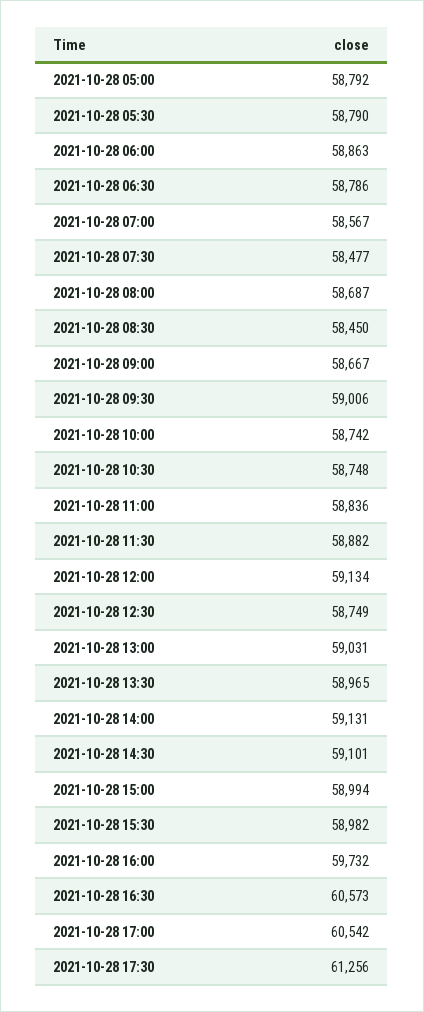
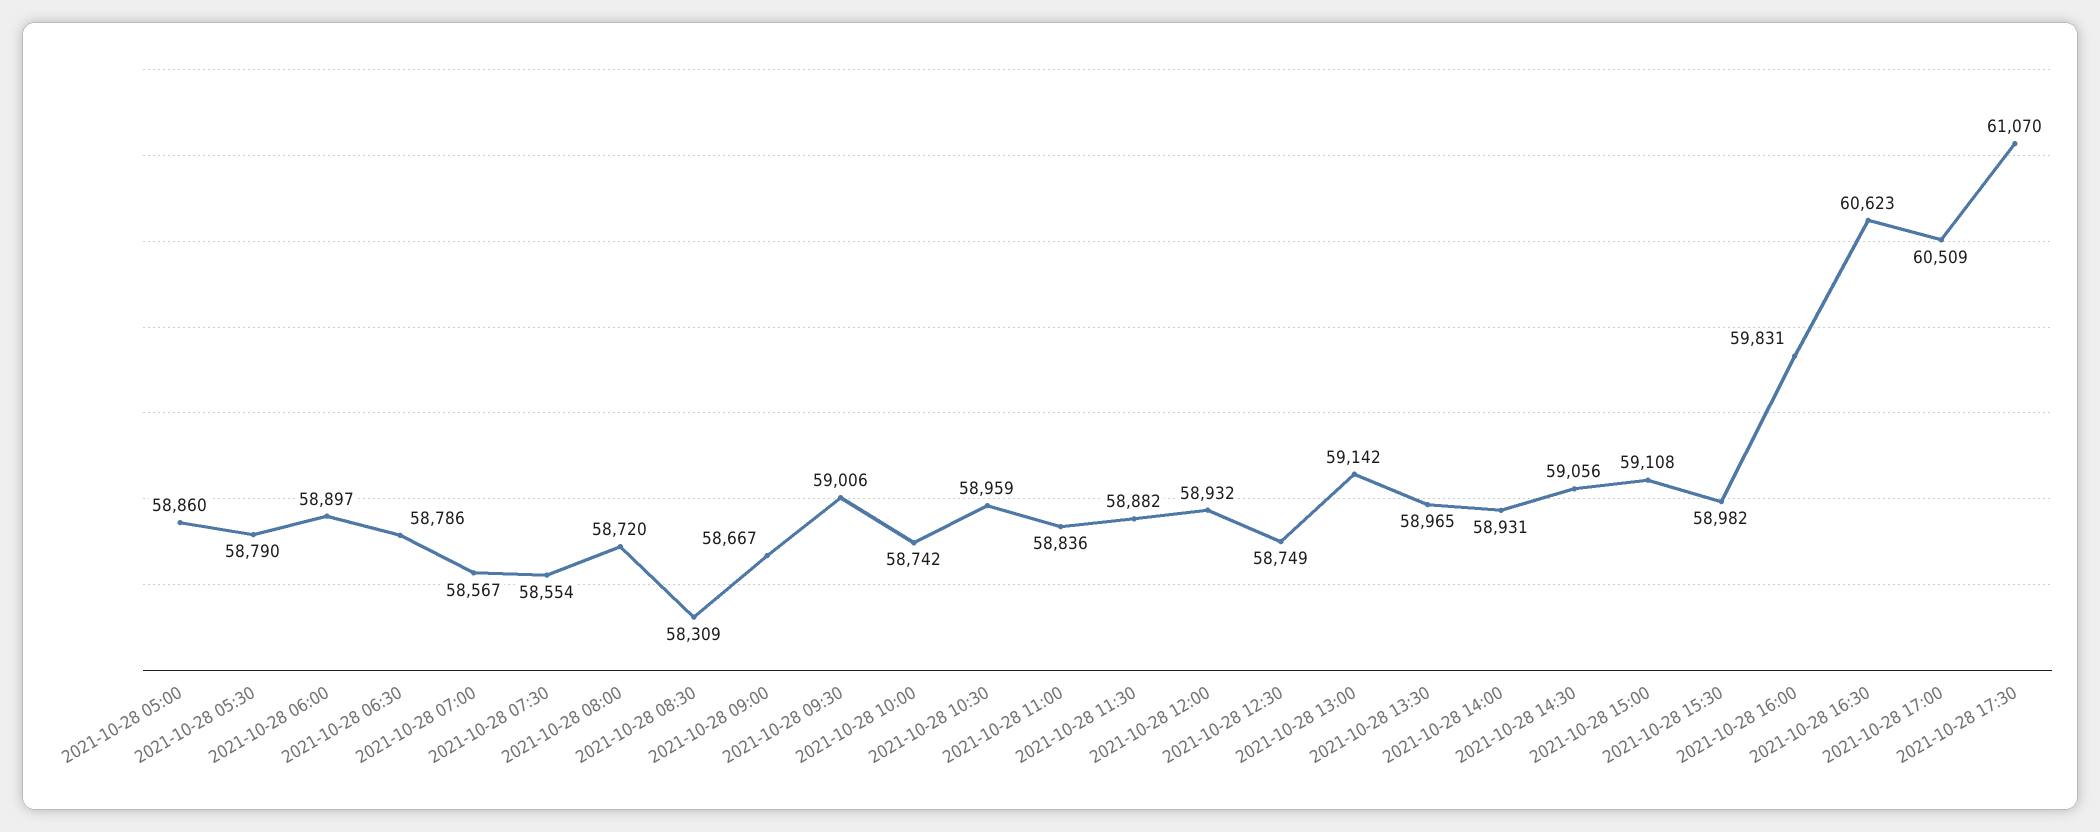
2021-10-28 05:00: 58792 -> 58860
2021-10-28 06:00: 58863 -> 58897
2021-10-28 07:30: 58477 -> 58554
2021-10-28 08:00: 58687 -> 58720
2021-10-28 08:30: 58450 -> 58309
2021-10-28 10:30: 58748 -> 58959
2021-10-28 12:00: 59134 -> 58932
2021-10-28 13:00: 59031 -> 59142
2021-10-28 14:00: 59131 -> 58931
2021-10-28 14:30: 59101 -> 59056
2021-10-28 15:00: 58994 -> 59108
2021-10-28 16:00: 59732 -> 59831
2021-10-28 16:30: 60573 -> 60623
2021-10-28 17:00: 60542 -> 60509
2021-10-28 17:30: 61256 -> 61070

